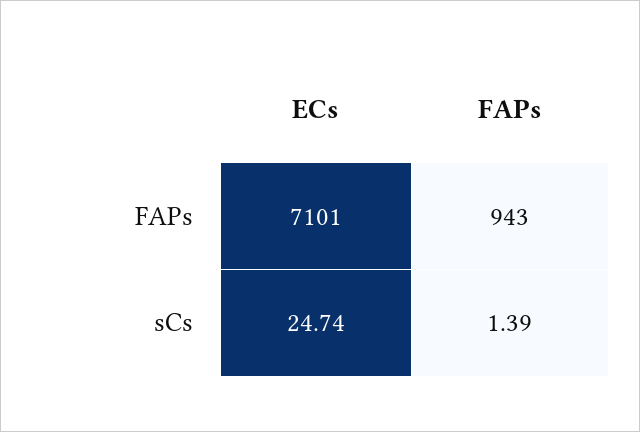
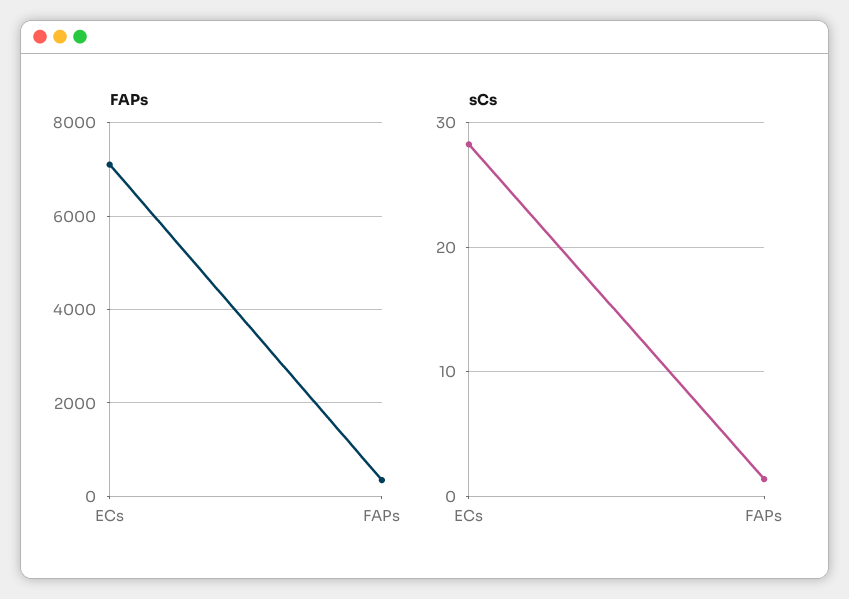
FAPs, FAPs: 943 -> 400
sCs, ECs: 24.74 -> 28

